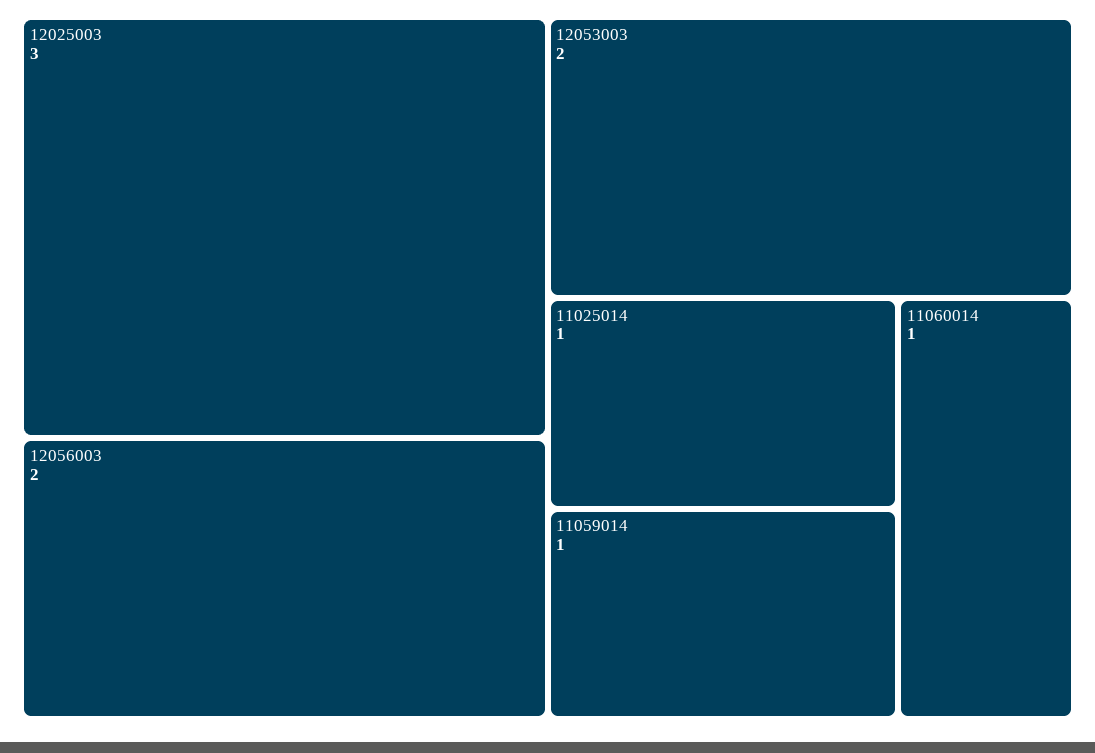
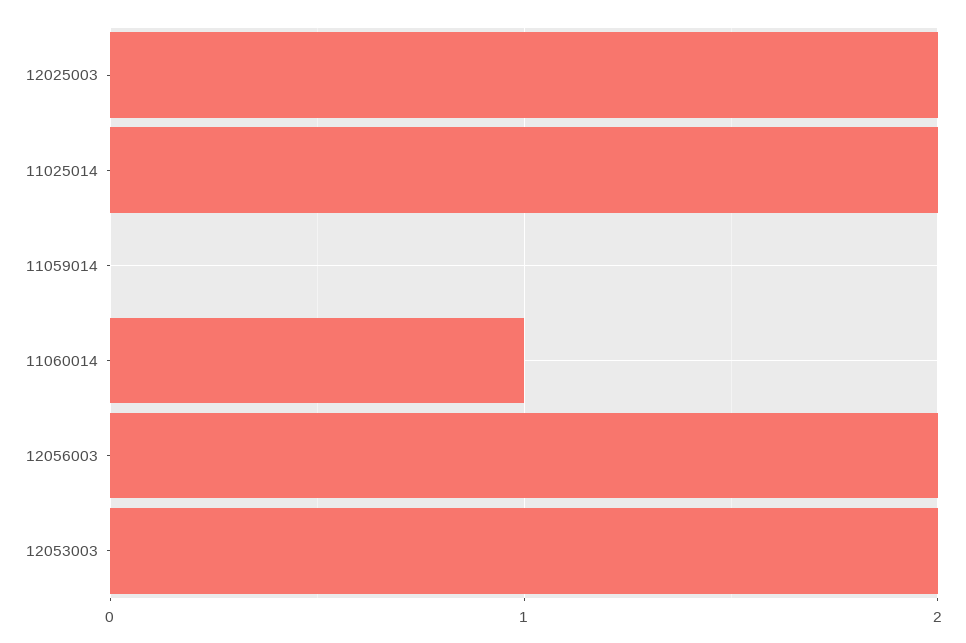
12025003: 3 -> 2
11025014: 1 -> 2
11059014: 1 -> 0

